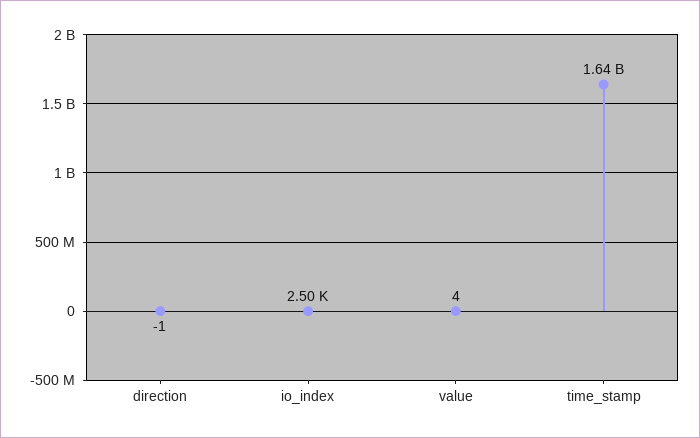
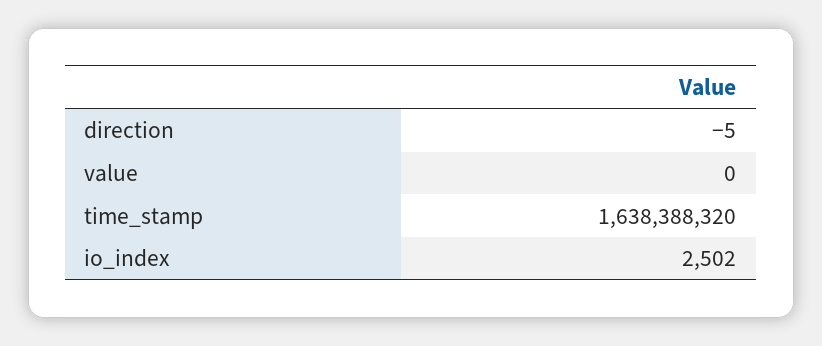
direction: -1 -> -5
value: 4 -> 0

